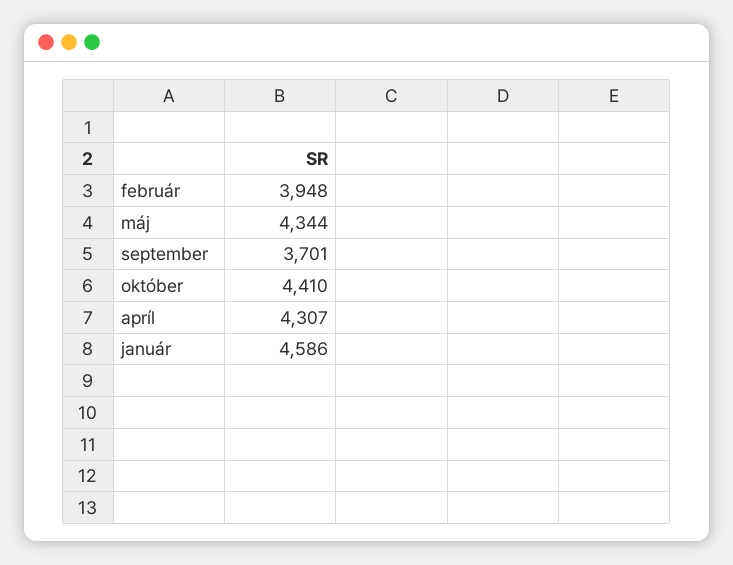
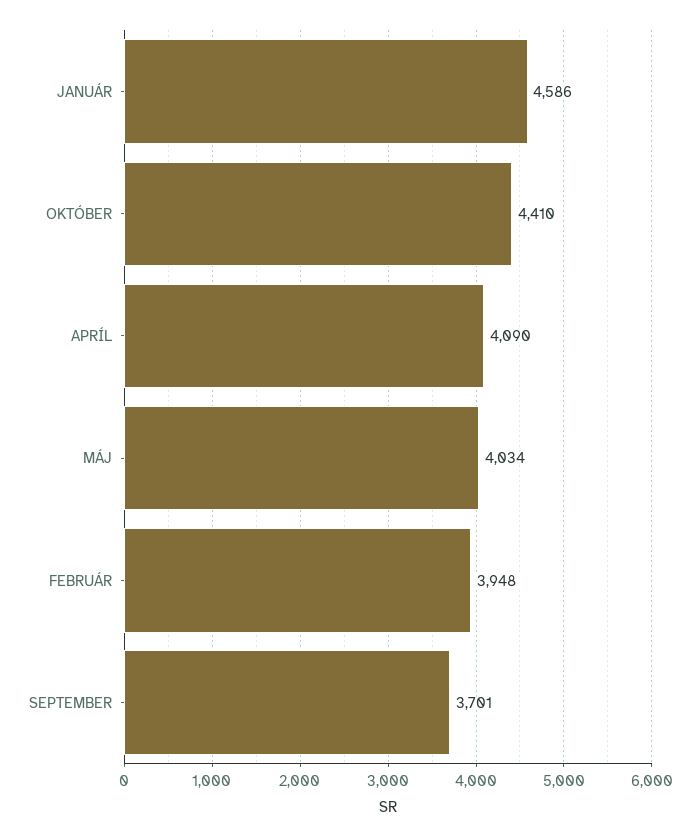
máj: 4344 -> 4034
apríl: 4307 -> 4090

